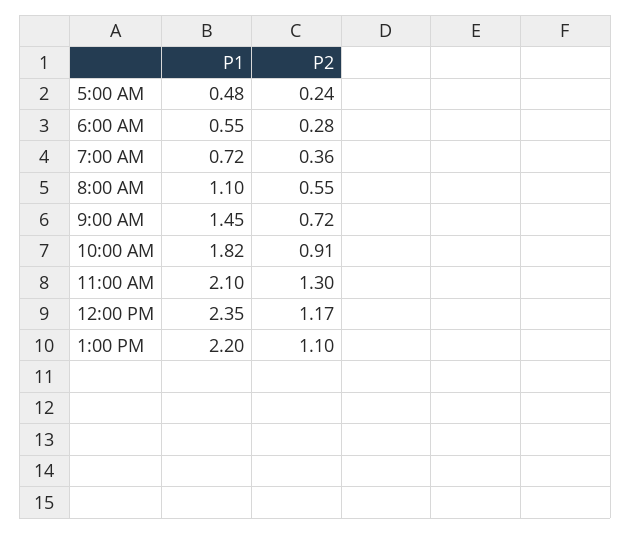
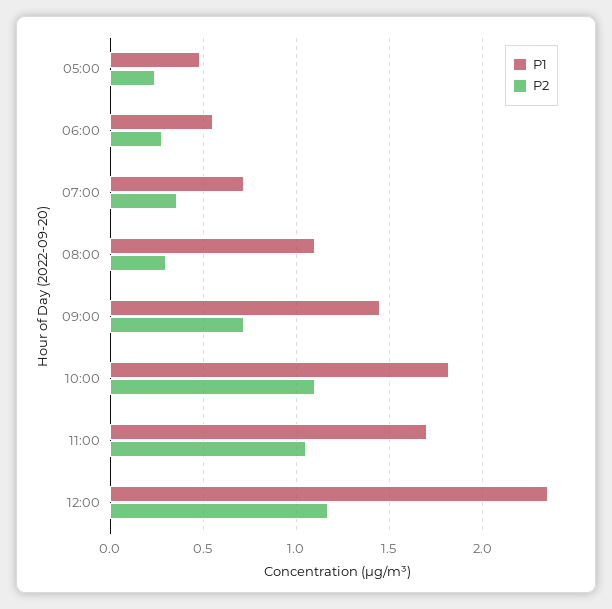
P2, 8:00 AM: 0.55 -> 0.3
P2, 10:00 AM: 0.91 -> 1.1
P1, 11:00 AM: 2.1 -> 1.7
P2, 11:00 AM: 1.3 -> 1.05
P1, 1:00 PM: 2.2 -> none
P2, 1:00 PM: 1.1 -> none

